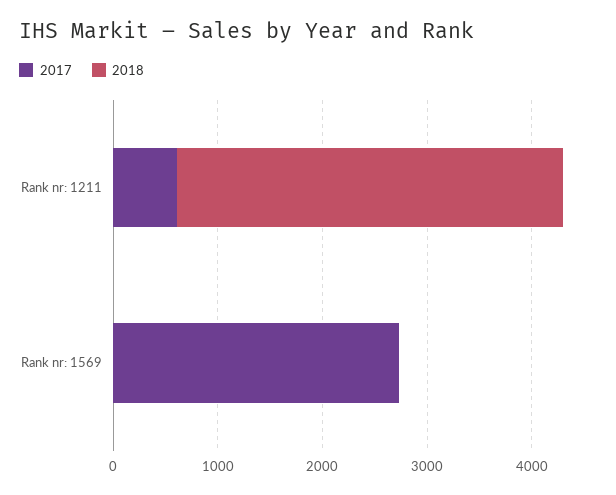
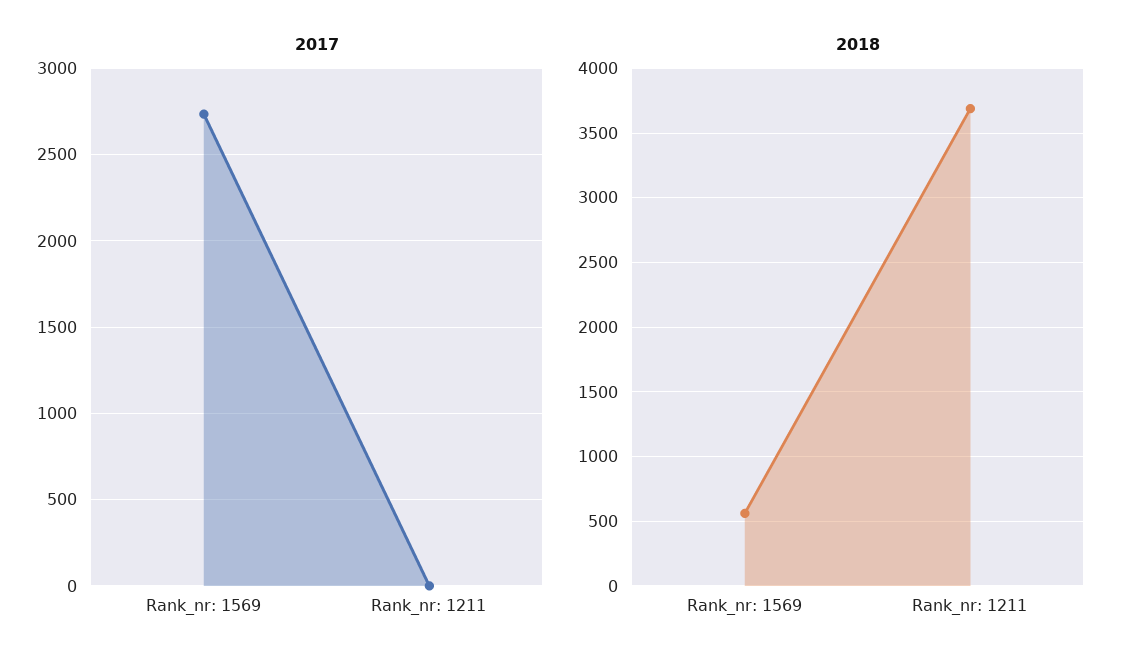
2017, Rank nr: 1211: 600 -> 0
2018, Rank nr: 1569: 0 -> 550

